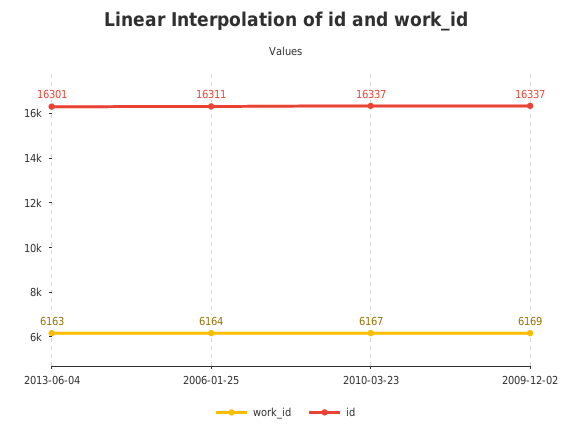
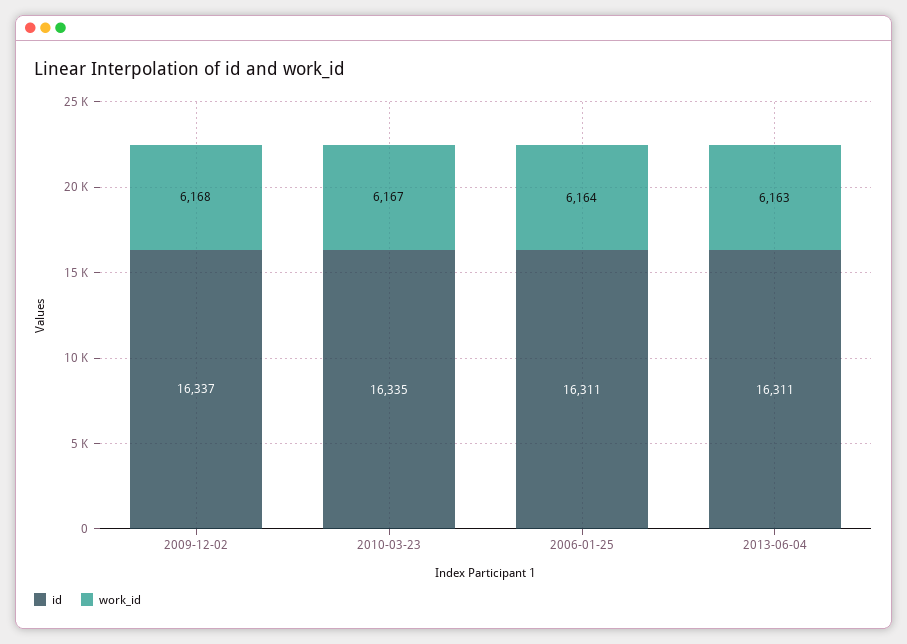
id, 2013-06-04: 16301 -> 16311
id, 2010-03-23: 16337 -> 16335
work_id, 2009-12-02: 6169 -> 6168

